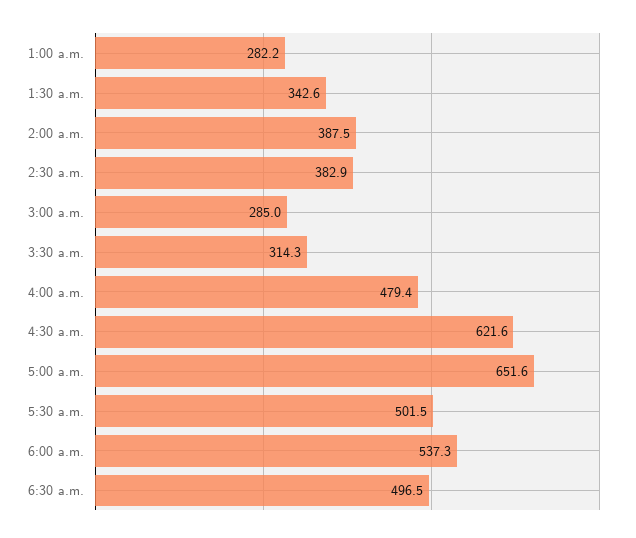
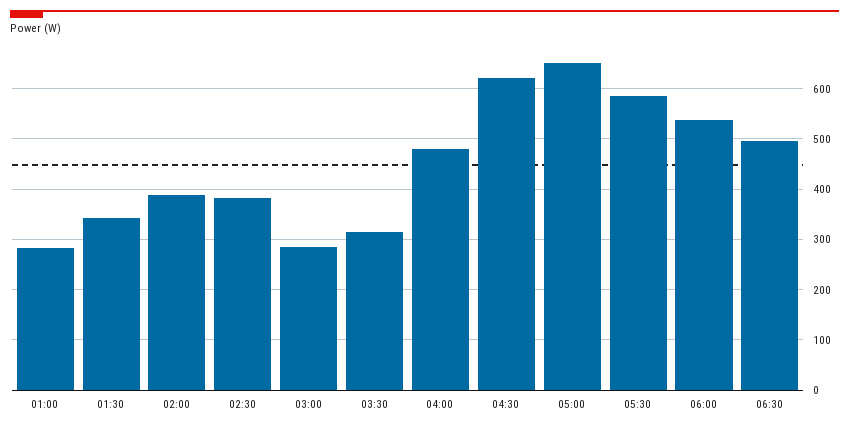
5:30 a.m.: 501.5 -> 580

